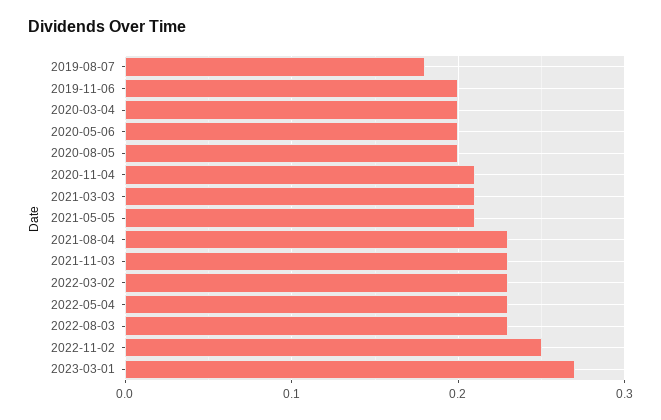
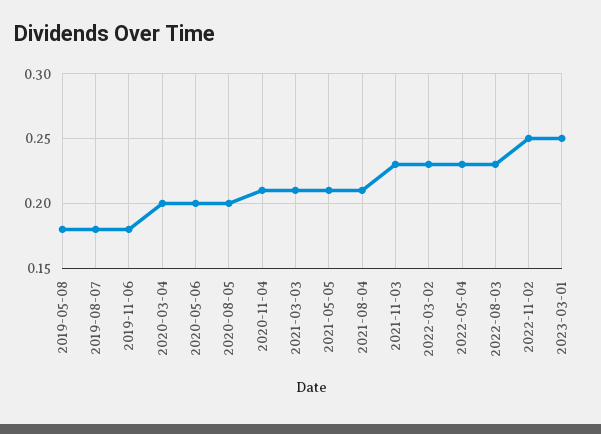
2019-11-06: 0.2 -> 0.18
2021-08-04: 0.23 -> 0.21
2023-03-01: 0.27 -> 0.25
2019-05-08: none -> 0.18

